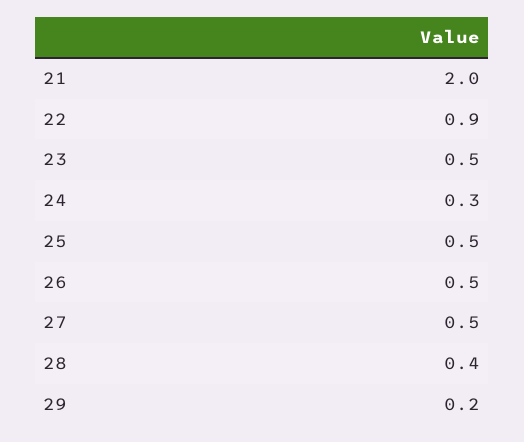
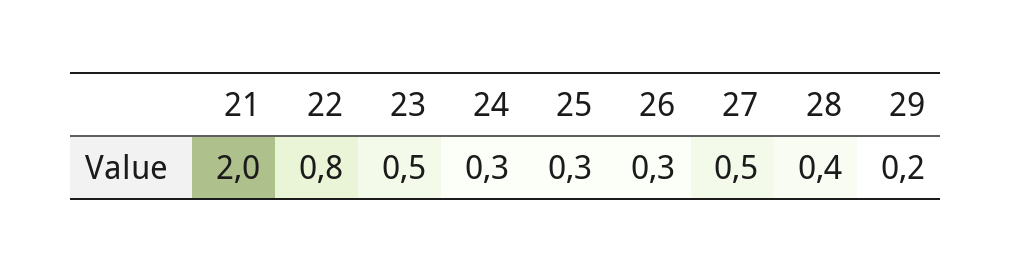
22: 0.9 -> 0.8
25: 0.5 -> 0.3
26: 0.5 -> 0.3

